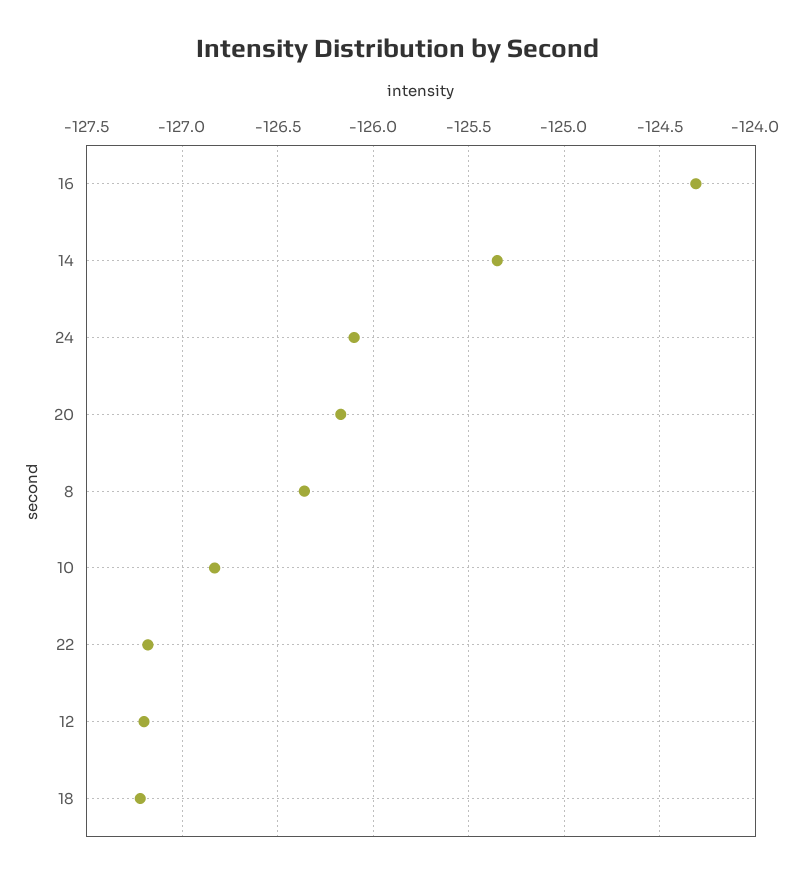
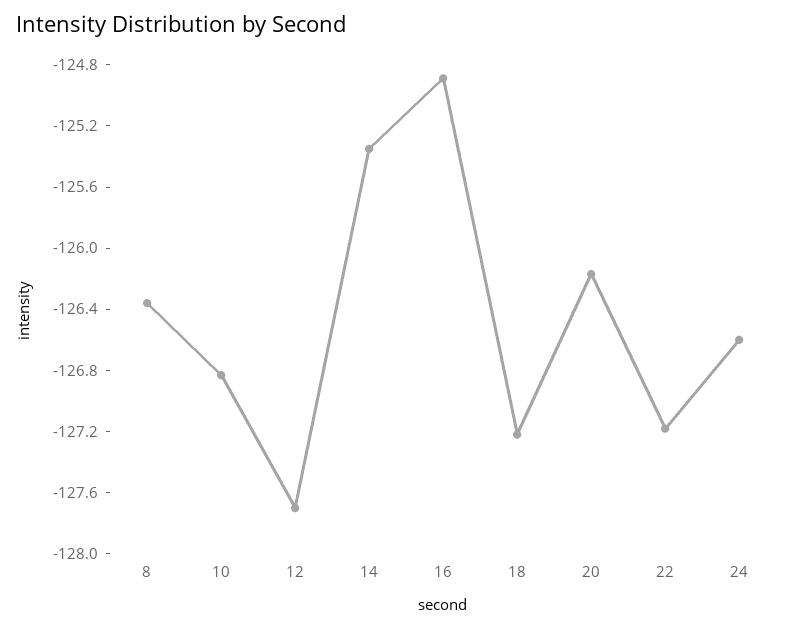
16: -124.3 -> -124.9
24: -126.1 -> -126.6
12: -127.2 -> -127.7

